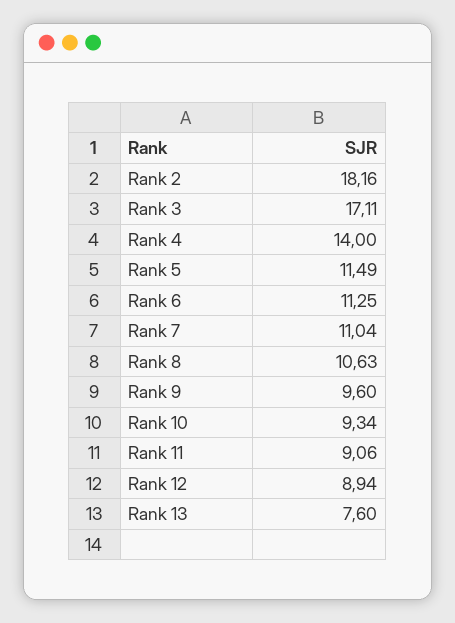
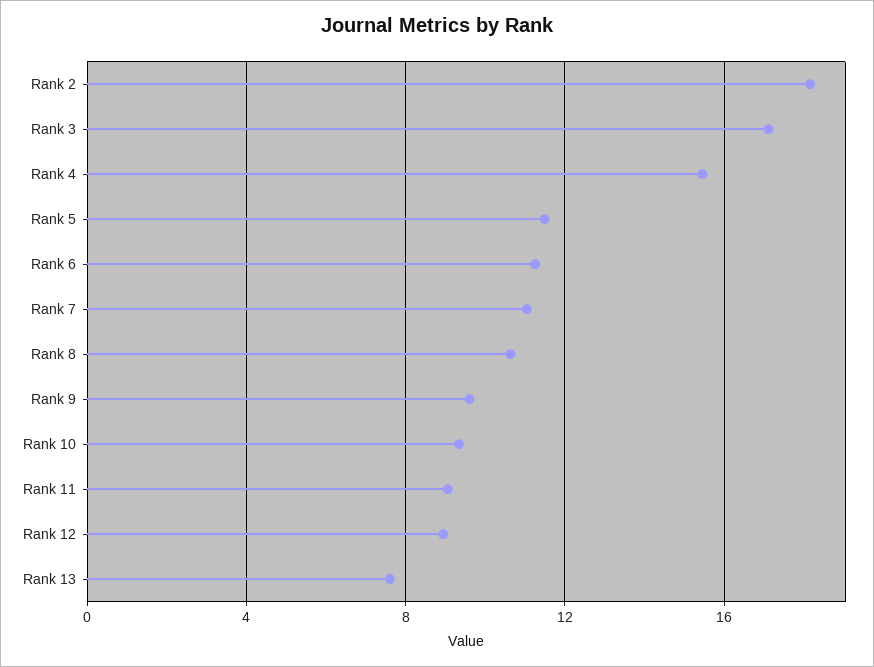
Rank 4: 14 -> 15.5

